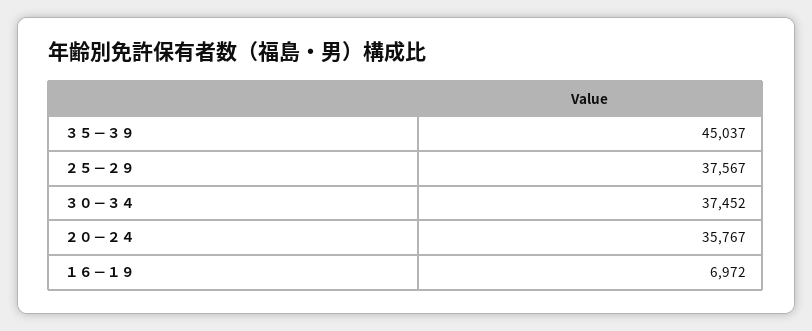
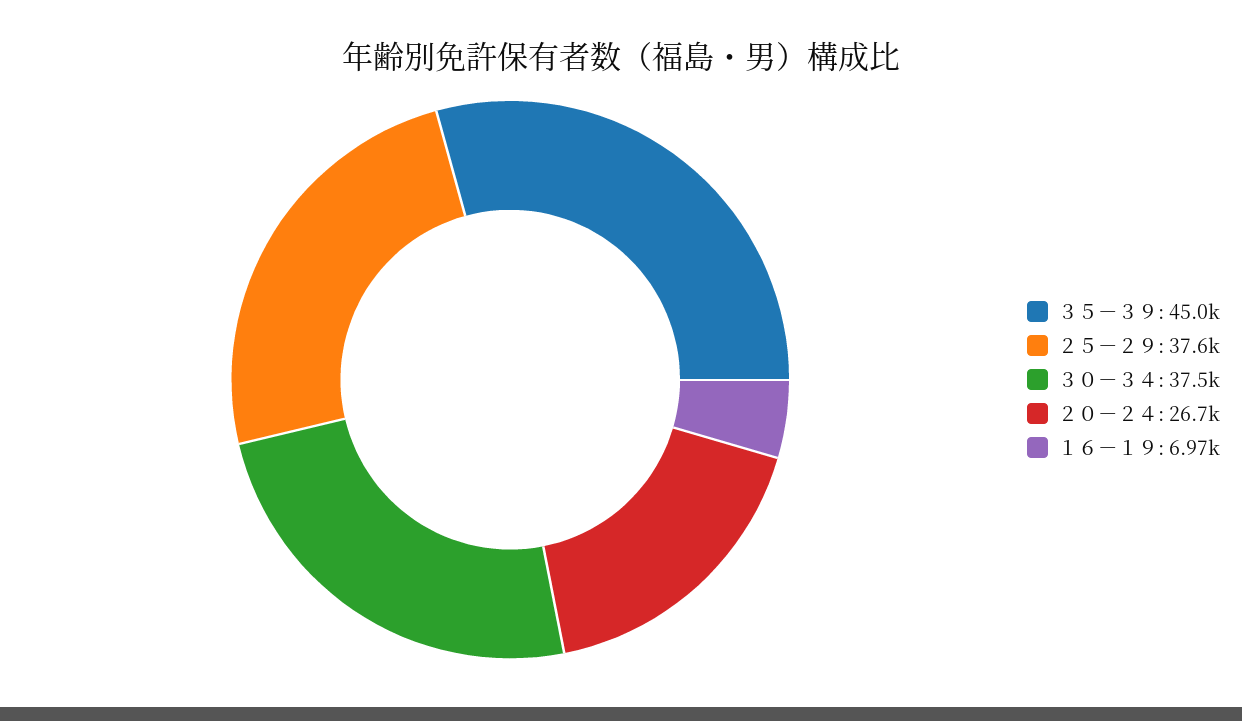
２０－２４: 35767 -> 26700

